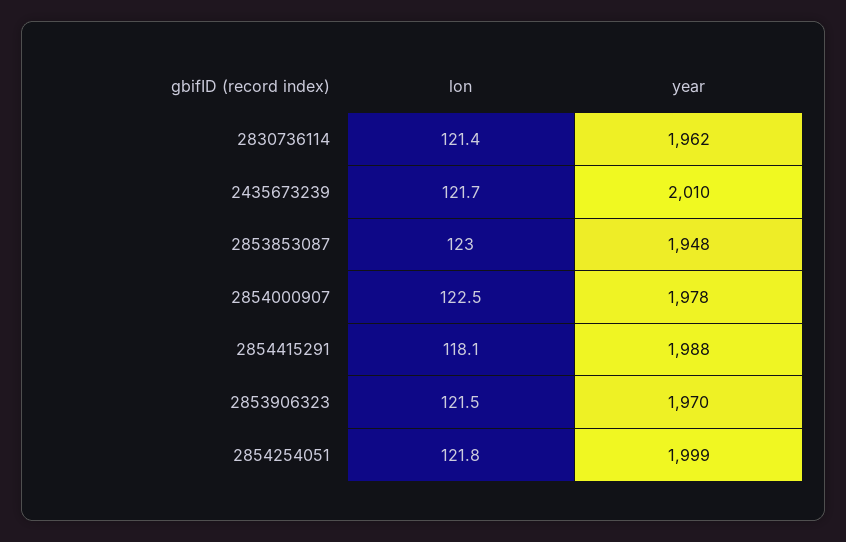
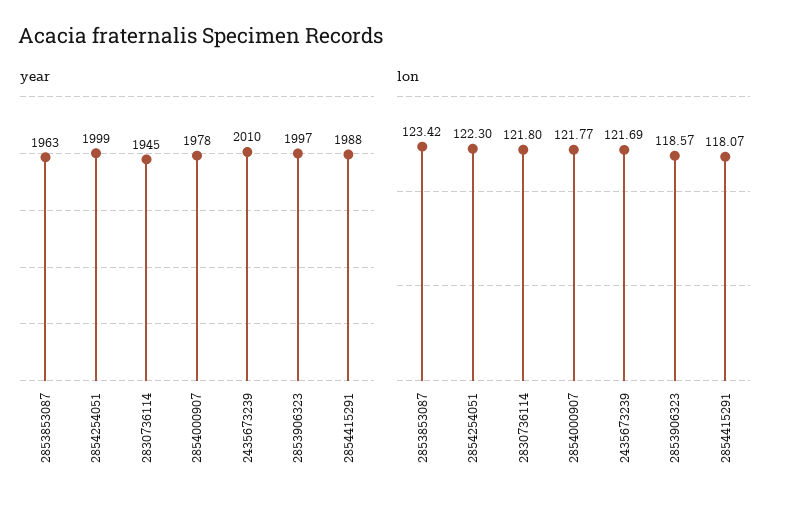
lon, 2830736114: 121.4 -> 121.8
year, 2830736114: 1962 -> 1945
lon, 2853853087: 123 -> 123.42
year, 2853853087: 1948 -> 1963
lon, 2854000907: 122.5 -> 121.77
lon, 2853906323: 121.5 -> 118.57
year, 2853906323: 1970 -> 1997
lon, 2854254051: 121.8 -> 122.3

